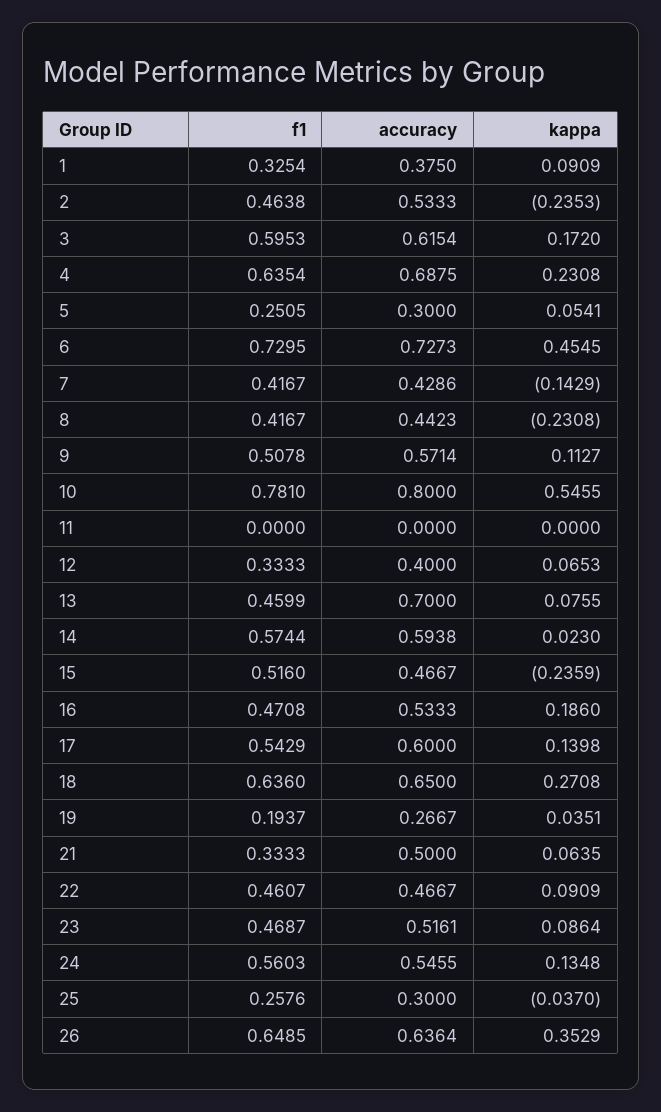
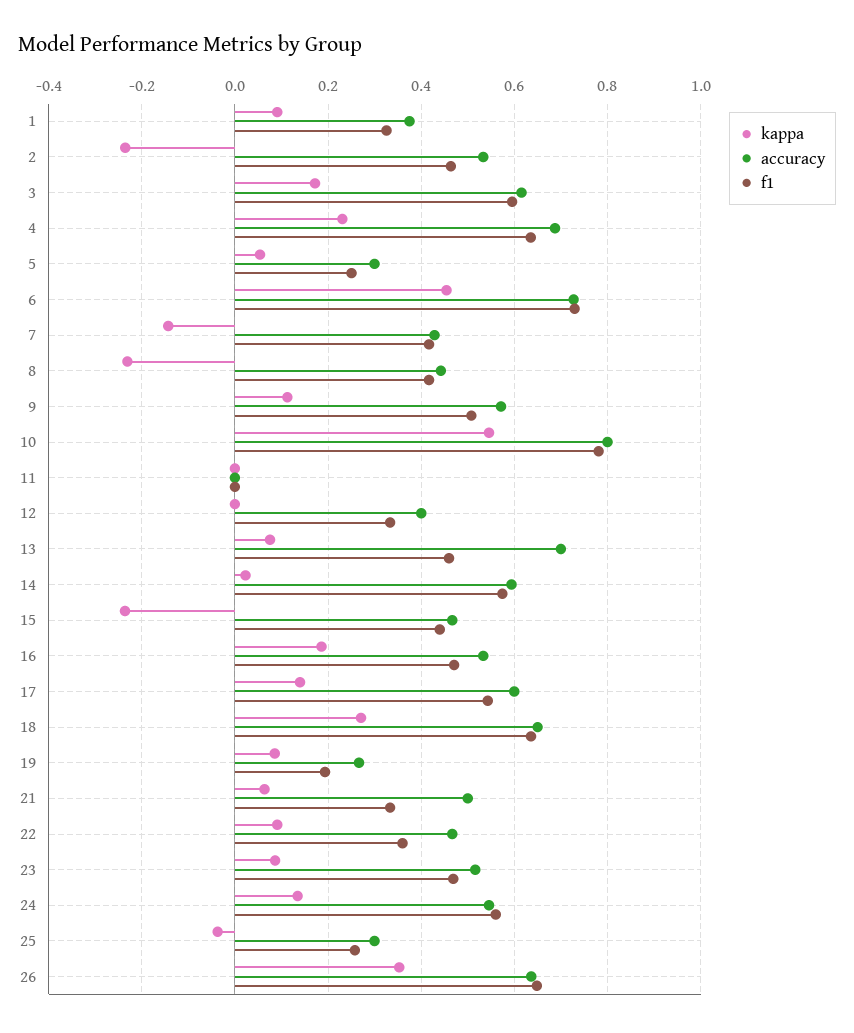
kappa, 12: 0.0653 -> 0
f1, 15: 0.516 -> 0.44
kappa, 19: 0.0351 -> 0.08
f1, 22: 0.4607 -> 0.36

